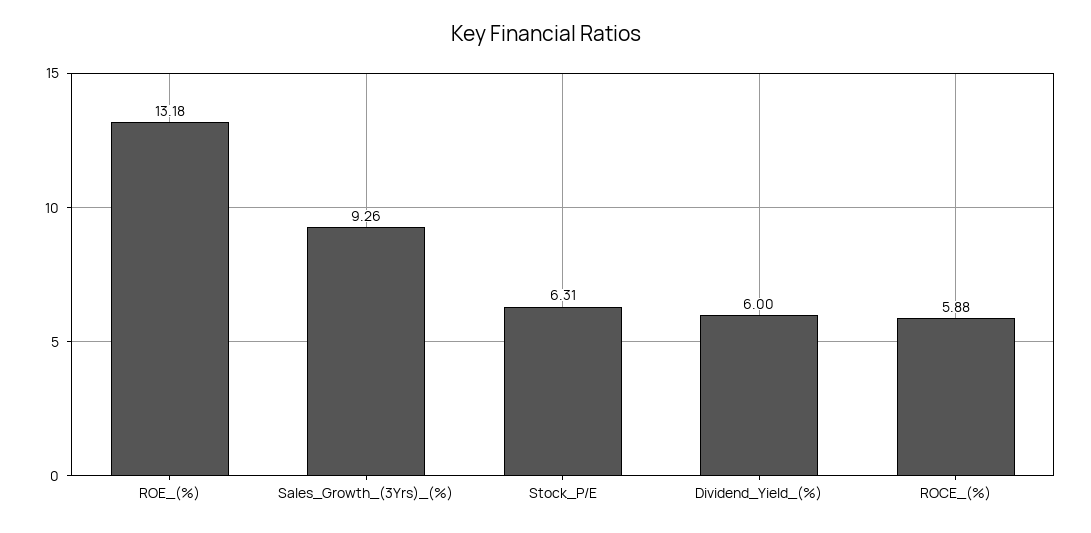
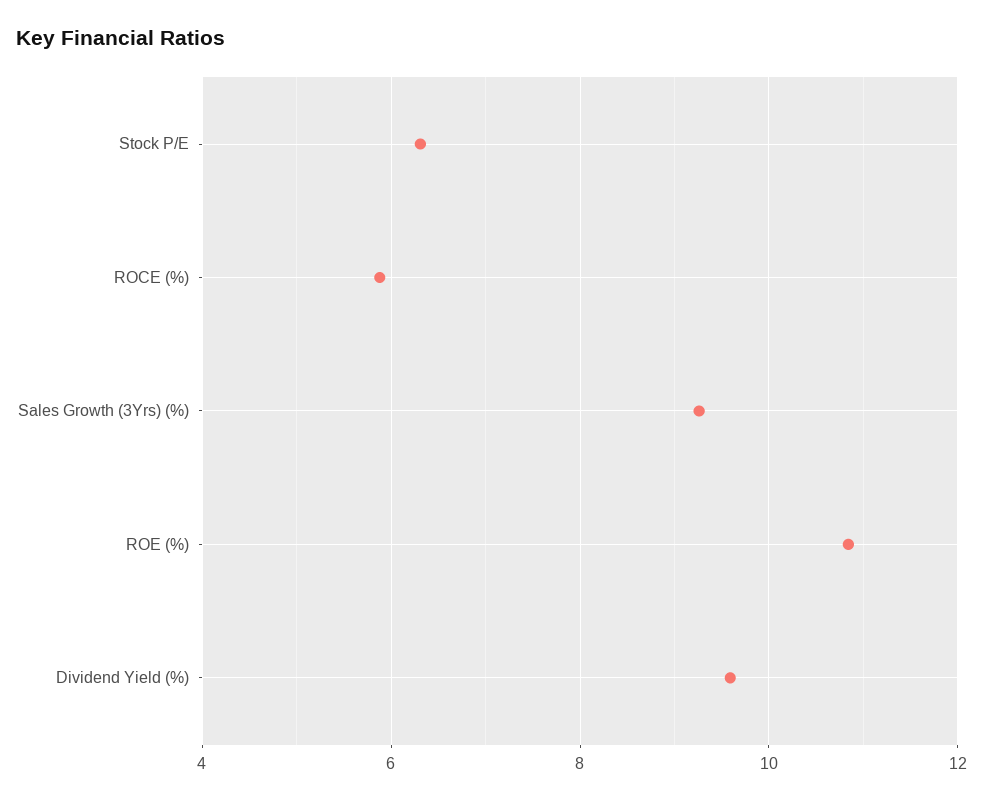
ROE_(%): 13.18 -> 10.8
Dividend_Yield_(%): 6 -> 9.6

